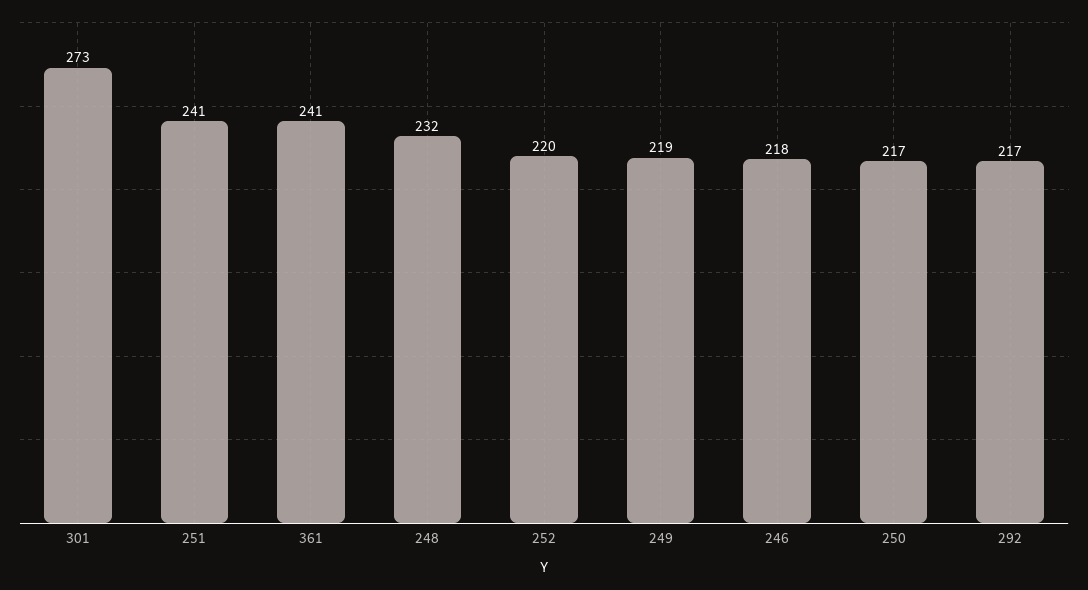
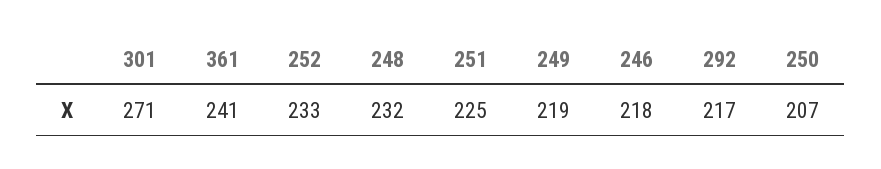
301: 273 -> 271
251: 241 -> 225
252: 220 -> 233
250: 217 -> 207

